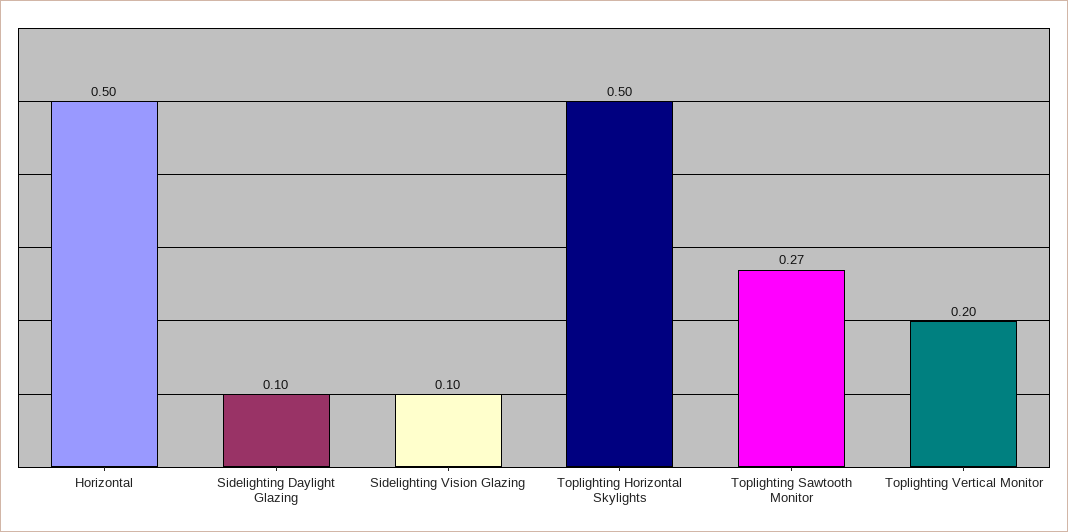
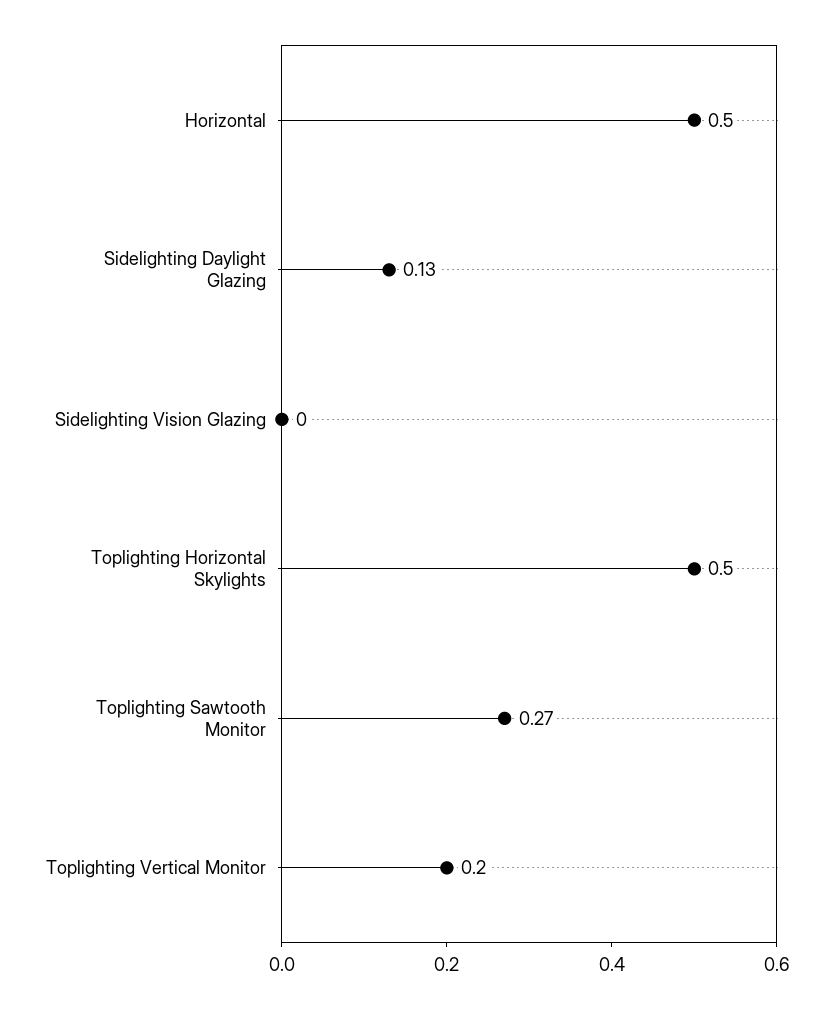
Sidelighting Daylight Glazing: 0.1 -> 0.13
Sidelighting Vision Glazing: 0.1 -> 0

